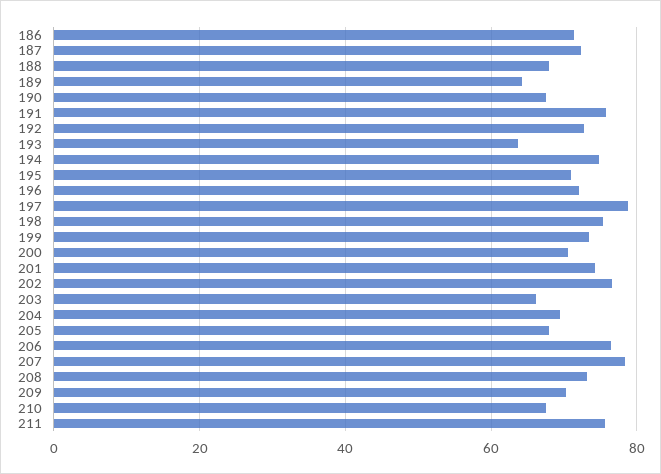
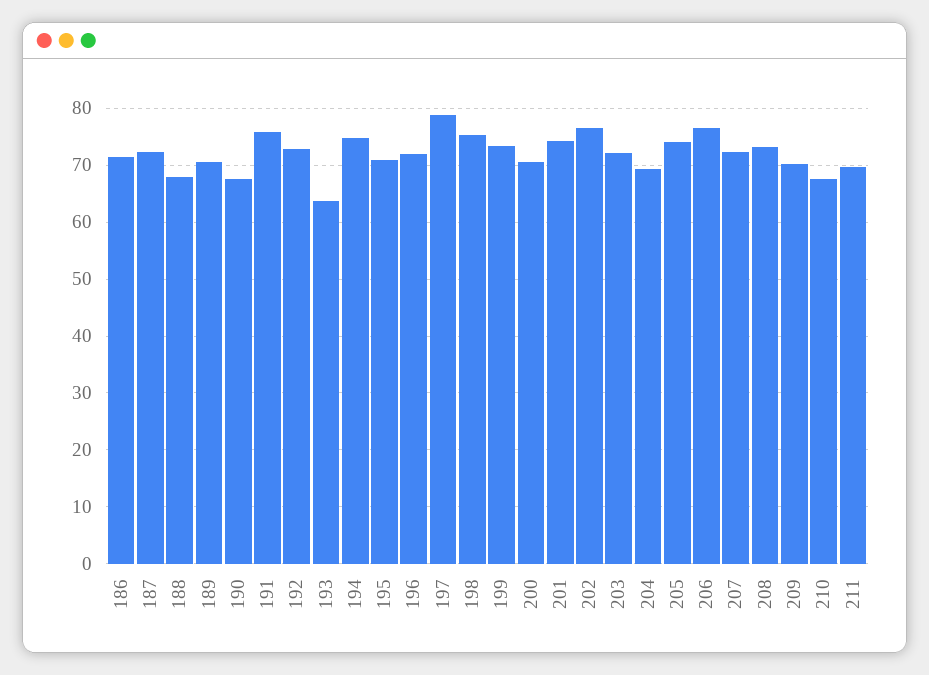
189: 64 -> 70
203: 66 -> 72
205: 68 -> 74
207: 78 -> 72
211: 76 -> 70

